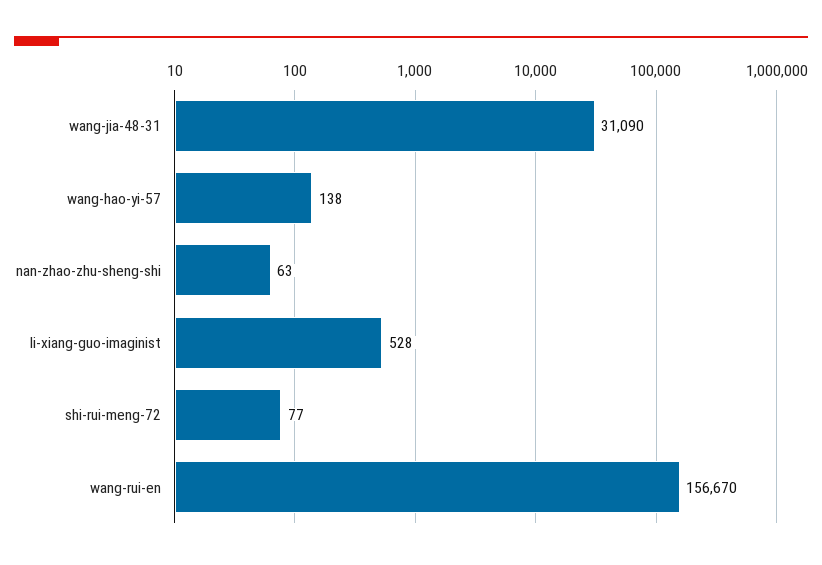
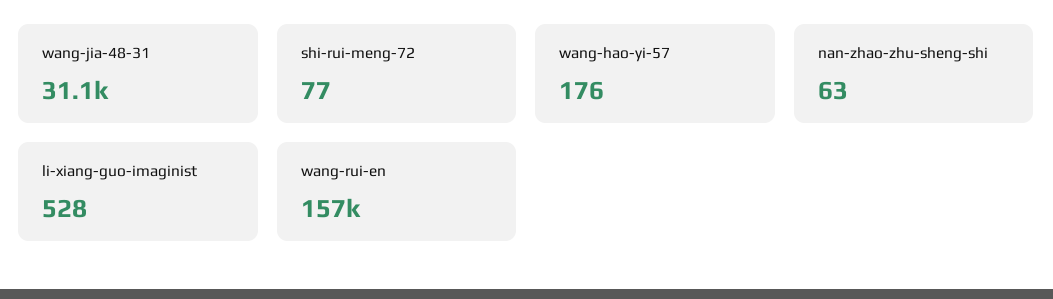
wang-hao-yi-57: 138 -> 176

